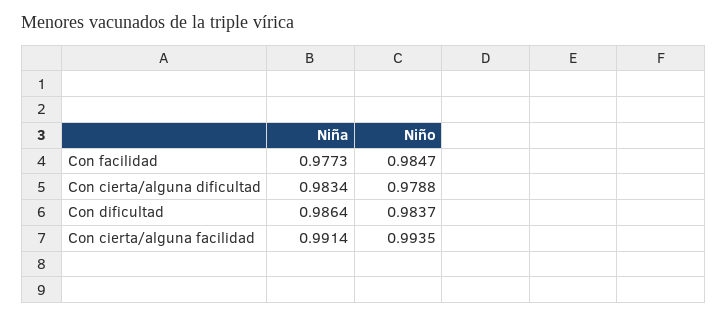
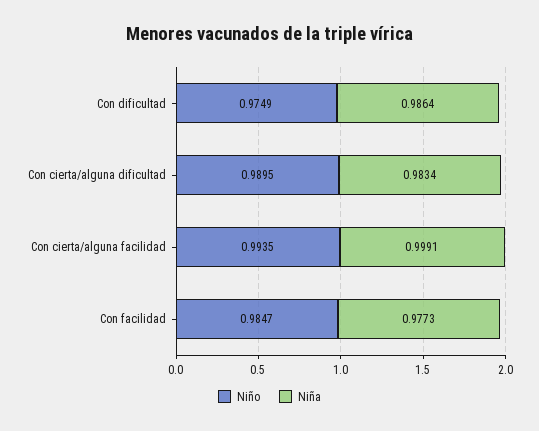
Niño, Con cierta/alguna dificultad: 0.9788 -> 0.9895
Niño, Con dificultad: 0.9837 -> 0.9749
Niña, Con cierta/alguna facilidad: 0.9914 -> 0.9991

